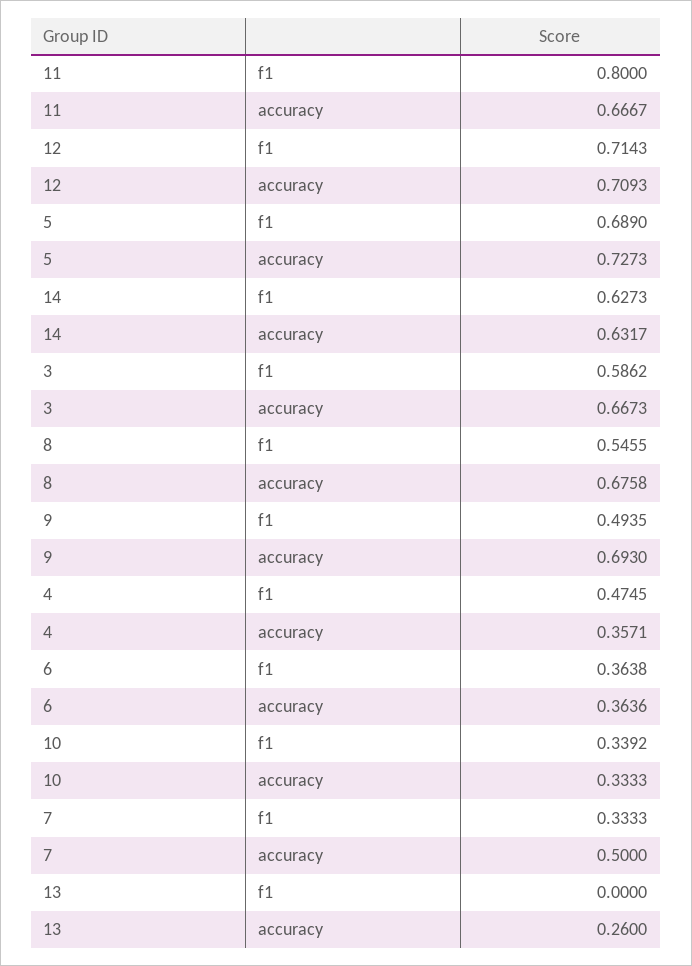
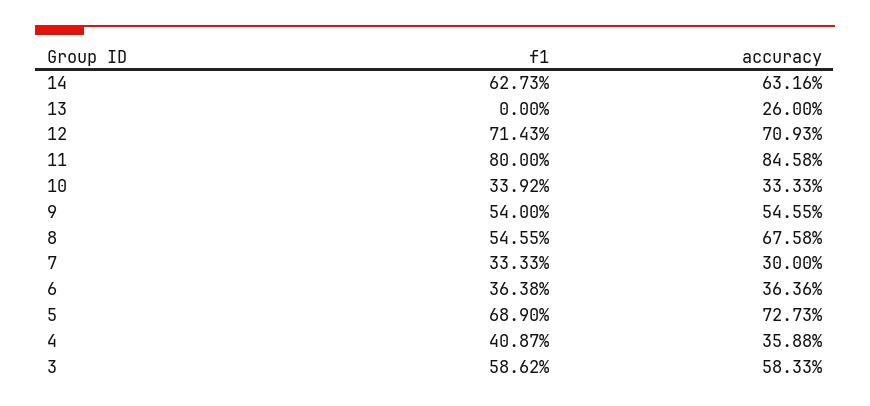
11, accuracy: 0.6667 -> 0.8458
14, accuracy: 0.6317 -> 0.6316
3, accuracy: 0.6673 -> 0.5833
9, f1: 0.4935 -> 0.54
9, accuracy: 0.693 -> 0.5455
4, f1: 0.4745 -> 0.4087
4, accuracy: 0.3571 -> 0.3588
7, accuracy: 0.5 -> 0.3

